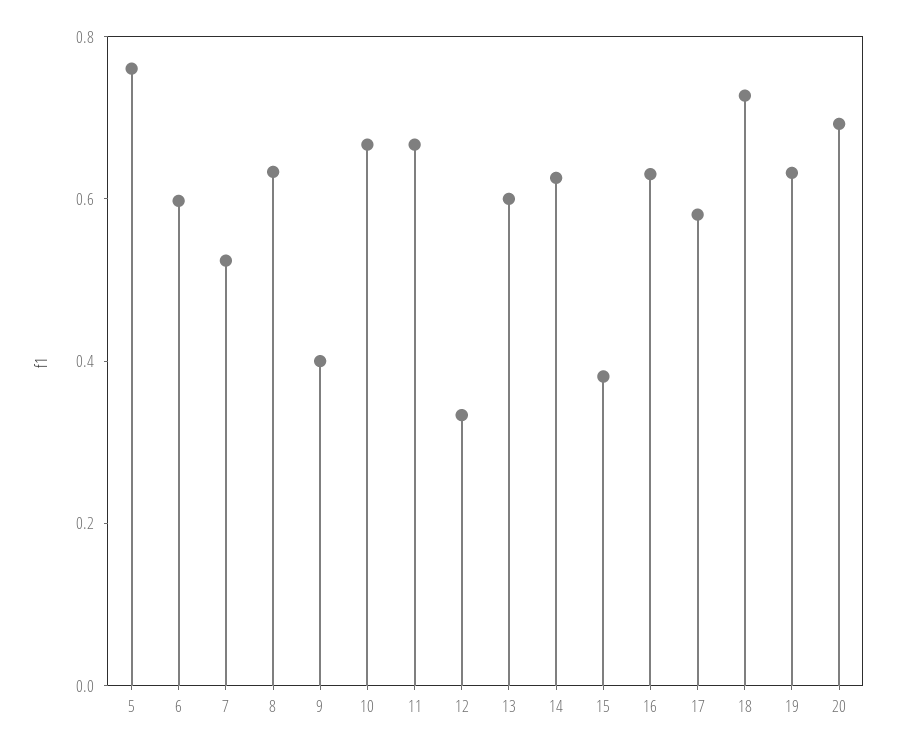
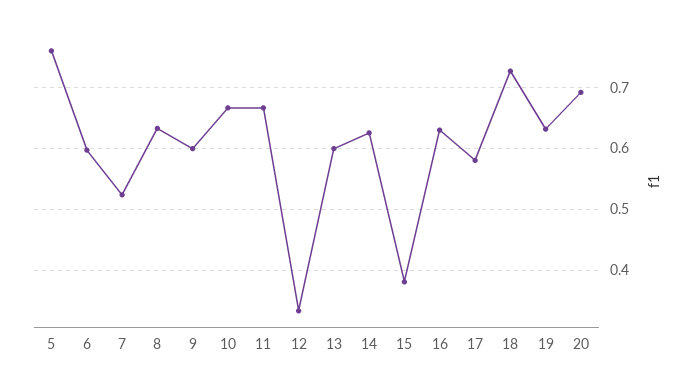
9: 0.4 -> 0.6

